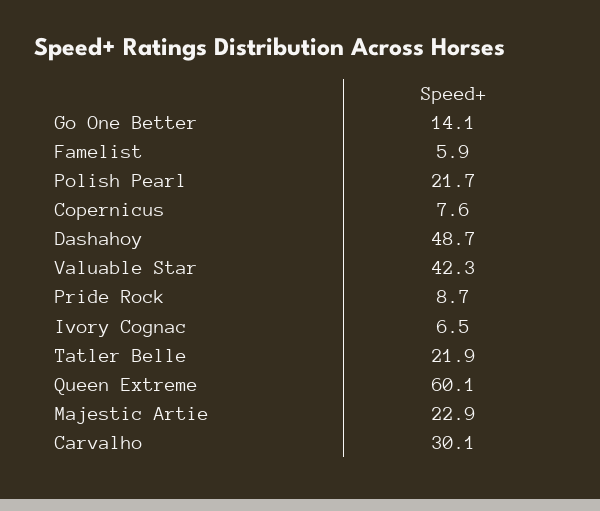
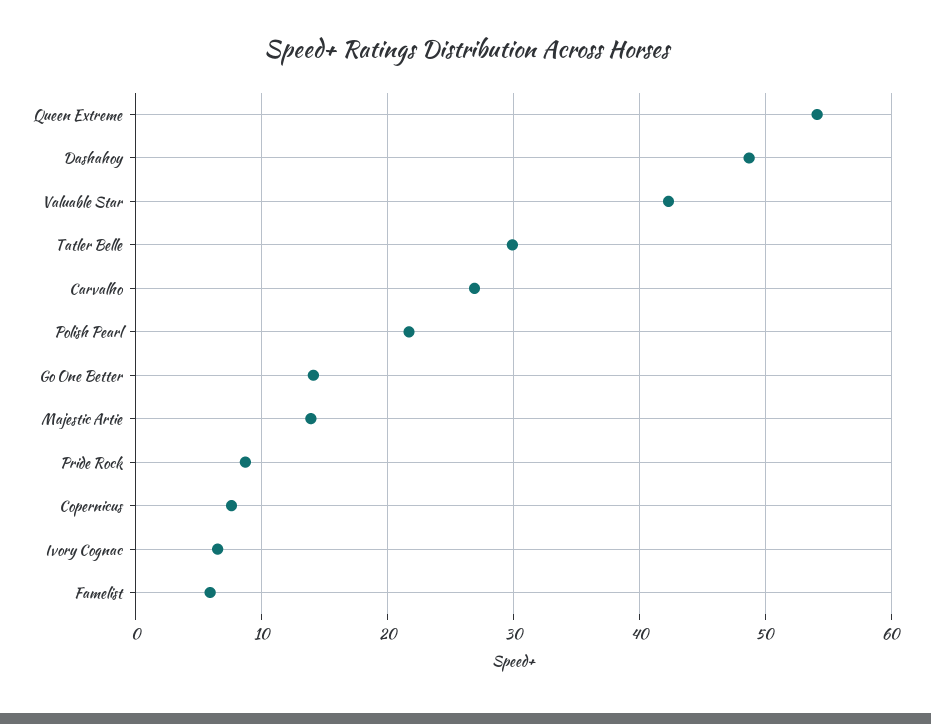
Tatler Belle: 21.9 -> 30
Queen Extreme: 60.1 -> 54
Majestic Artie: 22.9 -> 14
Carvalho: 30.1 -> 27

